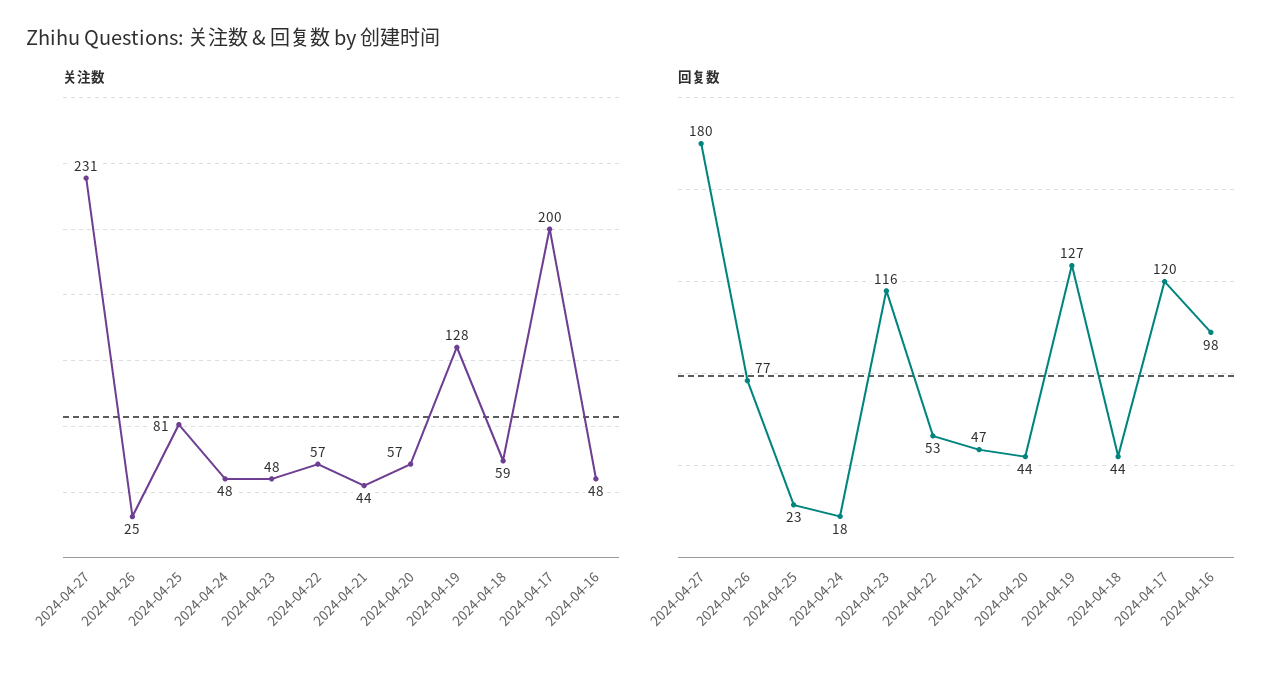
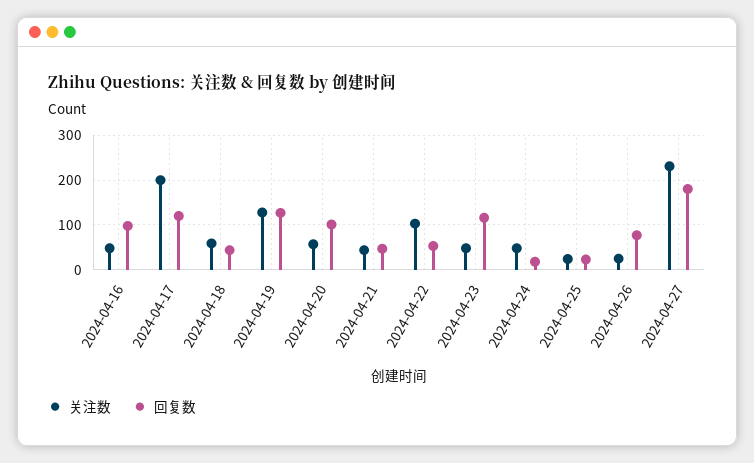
关注数, 2024-04-25: 81 -> 20
关注数, 2024-04-22: 57 -> 100
回复数, 2024-04-20: 44 -> 100

